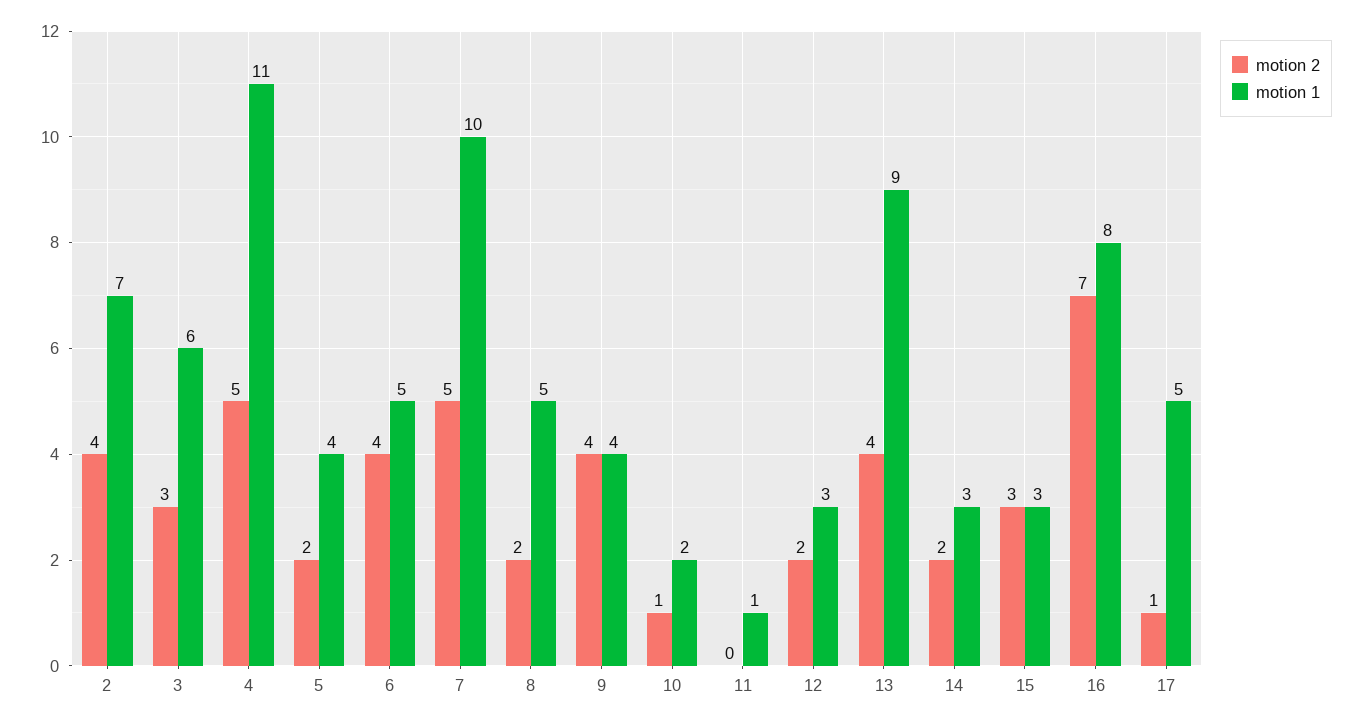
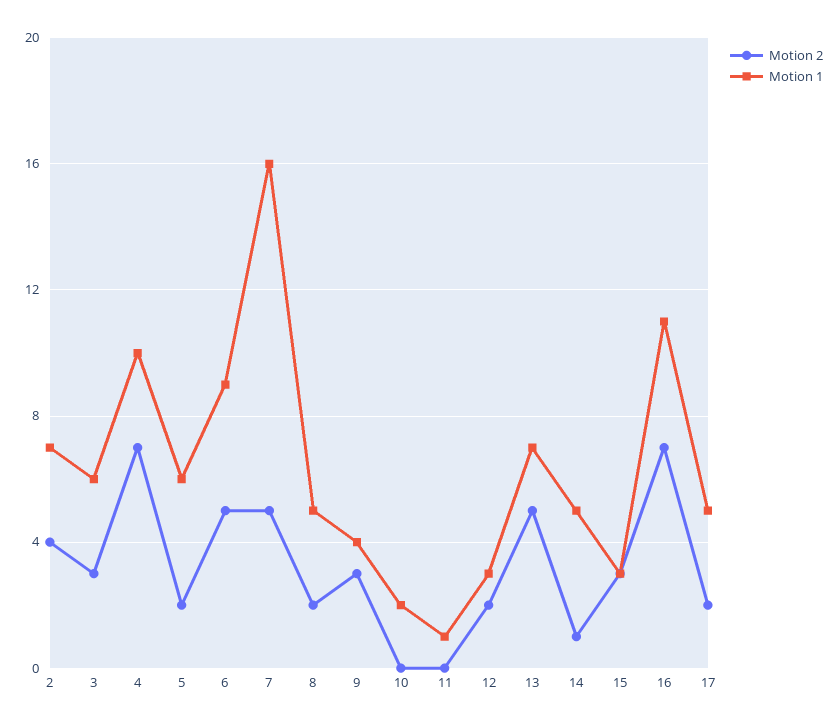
motion 2, 4: 5 -> 7
motion 1, 4: 11 -> 10
motion 1, 5: 4 -> 6
motion 2, 6: 4 -> 5
motion 1, 6: 5 -> 9
motion 1, 7: 10 -> 16
motion 2, 9: 4 -> 3
motion 2, 10: 1 -> 0
motion 2, 13: 4 -> 5
motion 1, 13: 9 -> 7
motion 2, 14: 2 -> 1
motion 1, 14: 3 -> 5
motion 1, 16: 8 -> 11
motion 2, 17: 1 -> 2

